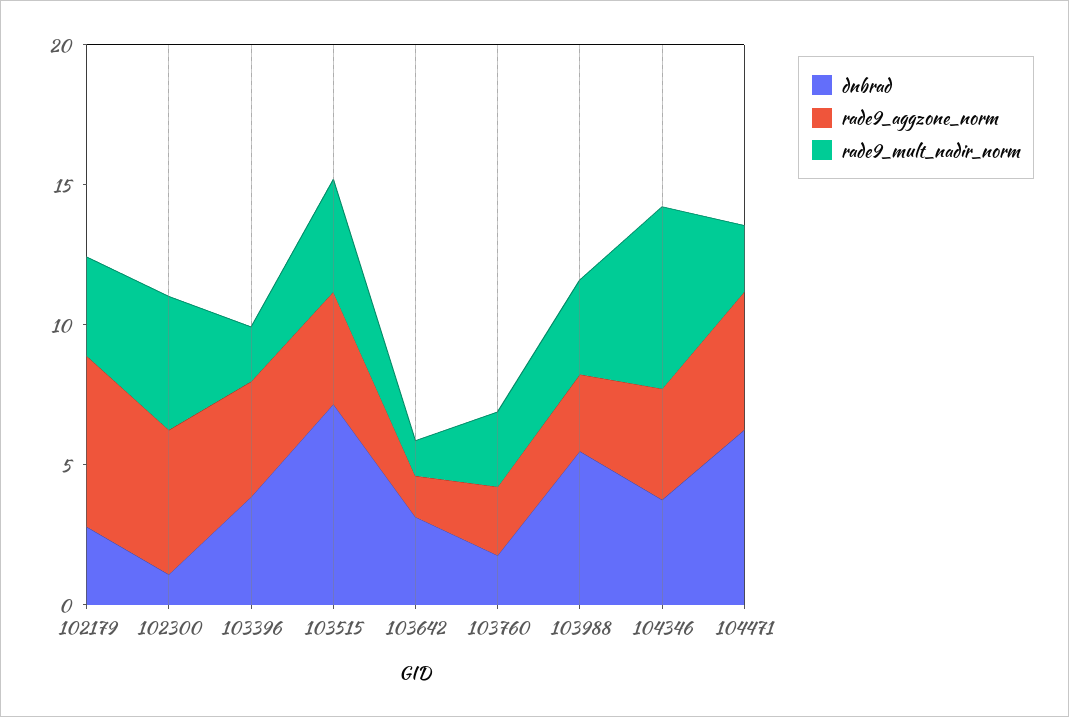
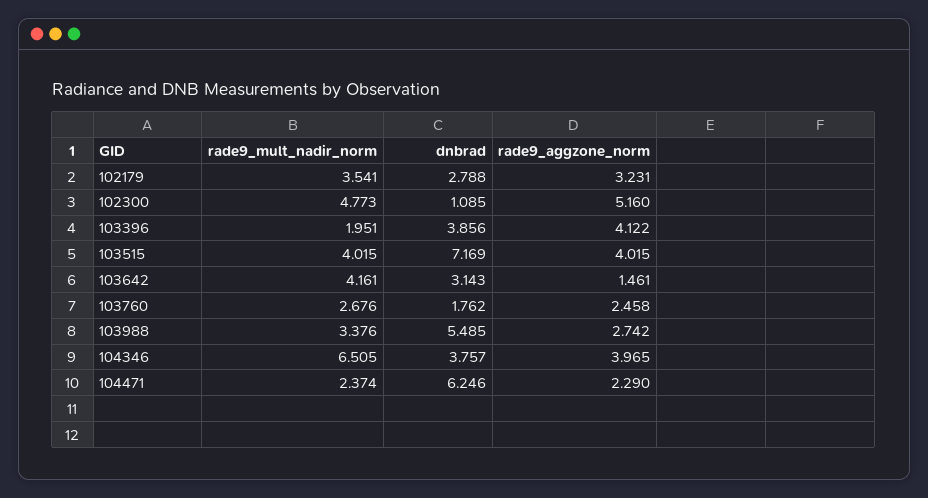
rade9_aggzone_norm, 102179: 6 -> 3.231
rade9_mult_nadir_norm, 103642: 1 -> 4.161
rade9_aggzone_norm, 104471: 5 -> 2.29

